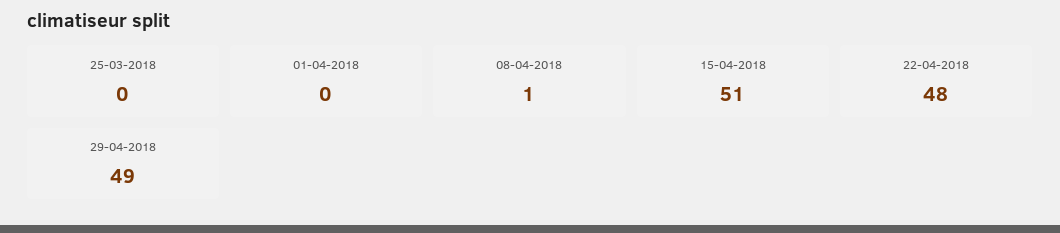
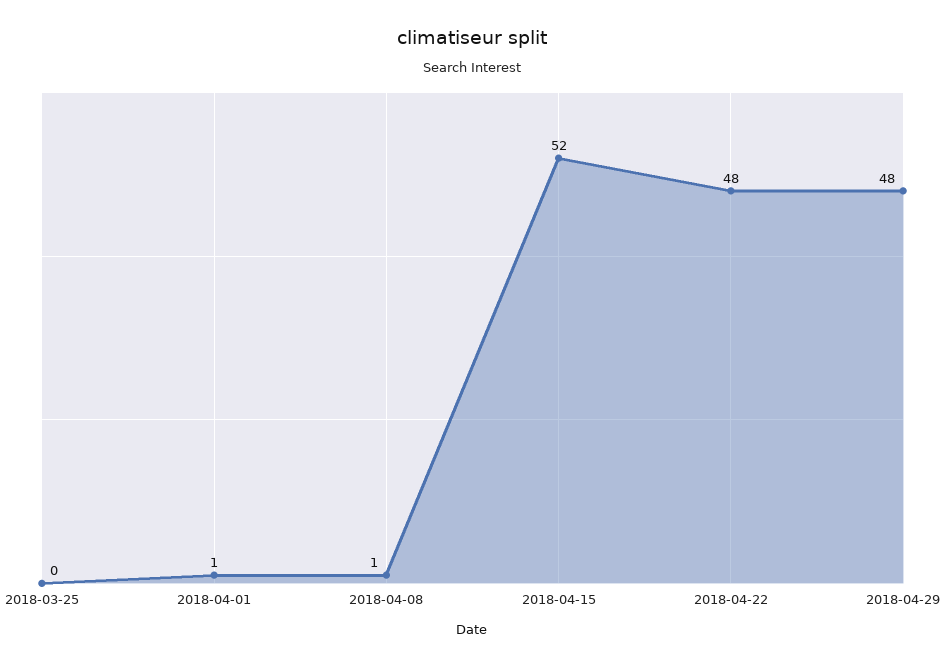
01-04-2018: 0 -> 1
15-04-2018: 51 -> 52
29-04-2018: 49 -> 48

